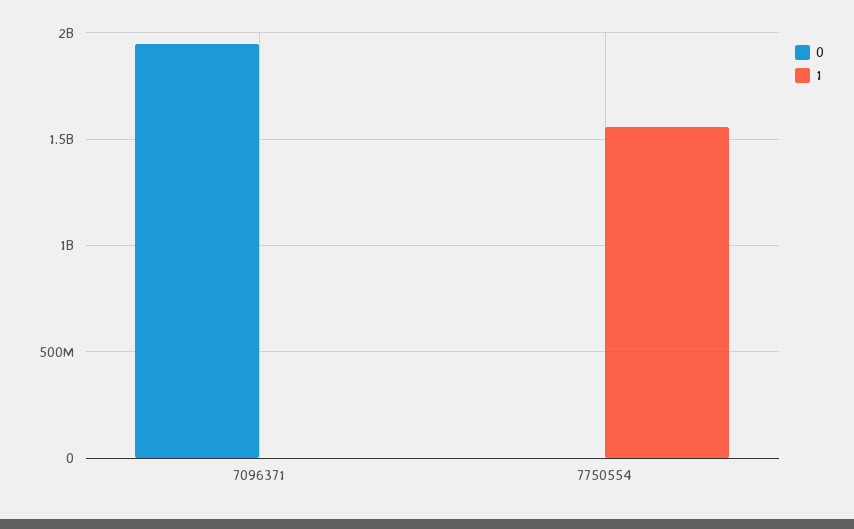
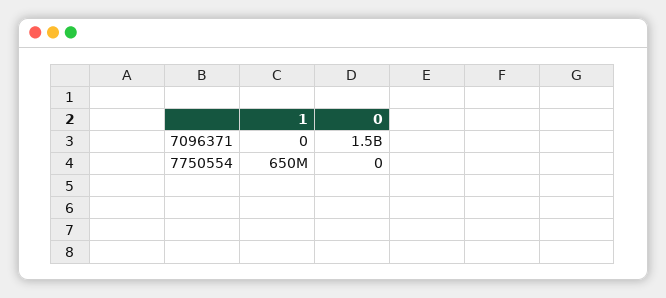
0, 7096371: 1950000000 -> 1500000000
1, 7750554: 1550000000 -> 650000000

